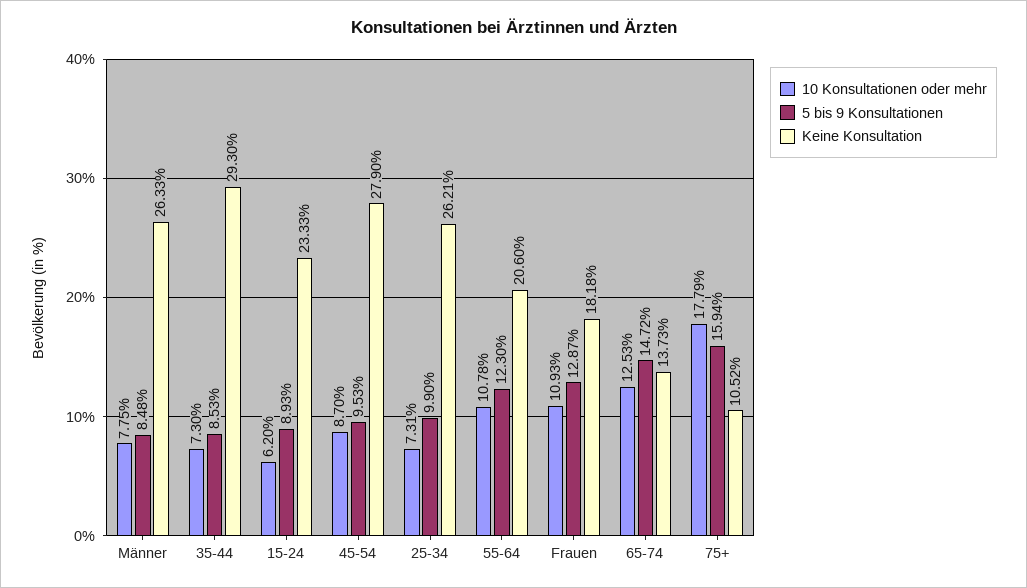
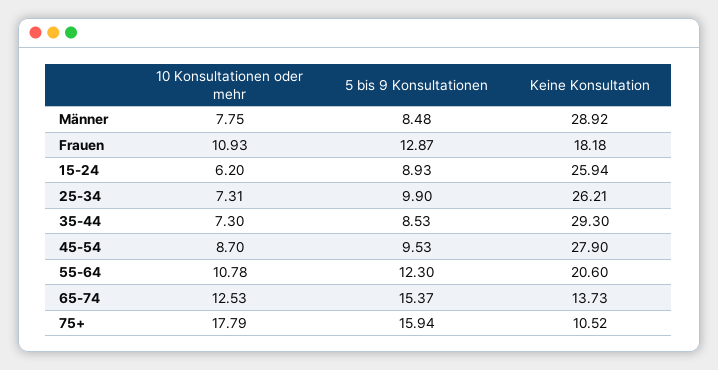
Keine Konsultation, Männer: 26.33 -> 28.92
Keine Konsultation, 15-24: 23.33 -> 25.94
5 bis 9 Konsultationen, 65-74: 14.72 -> 15.37

